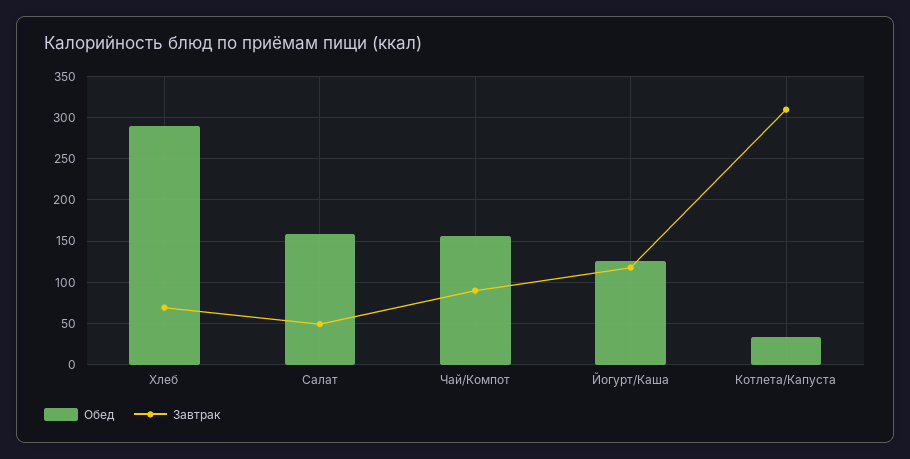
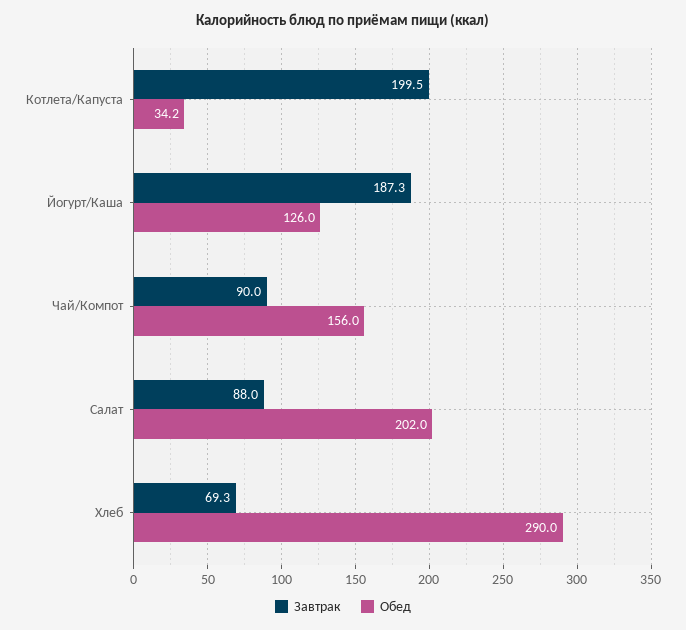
Обед, Салат: 160 -> 202
Завтрак, Салат: 50 -> 88
Завтрак, Йогурт/Каша: 120 -> 187.3
Завтрак, Котлета/Капуста: 310 -> 199.5

